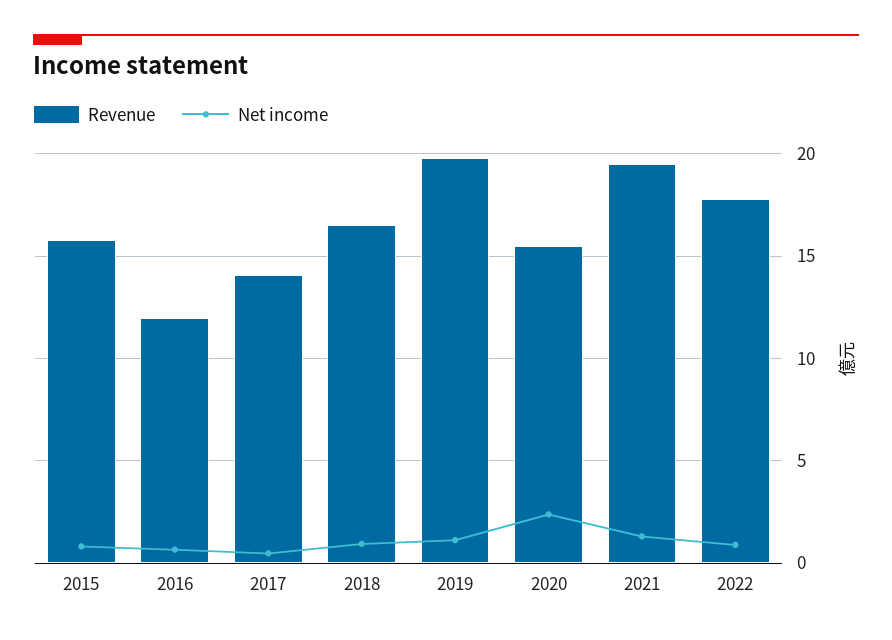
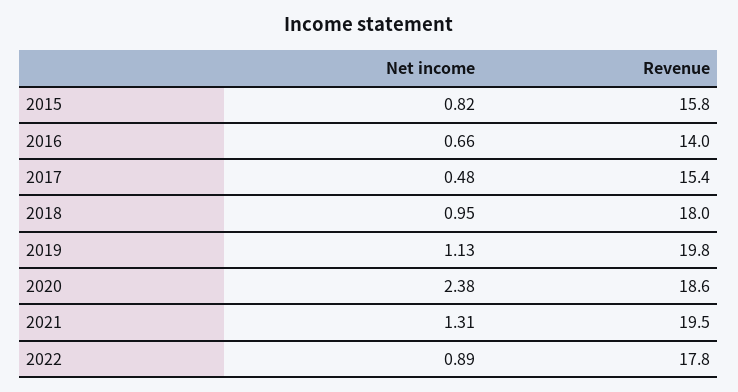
Revenue, 2016: 12 -> 14
Revenue, 2017: 14 -> 15.4
Revenue, 2018: 16.5 -> 18
Revenue, 2020: 15.5 -> 18.6

